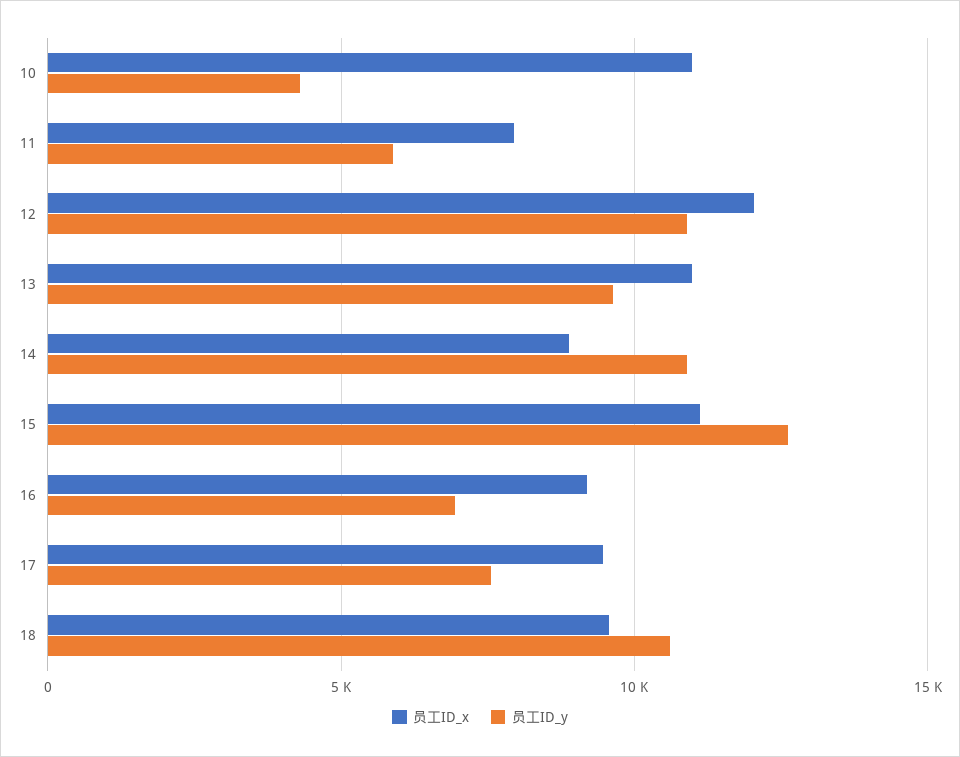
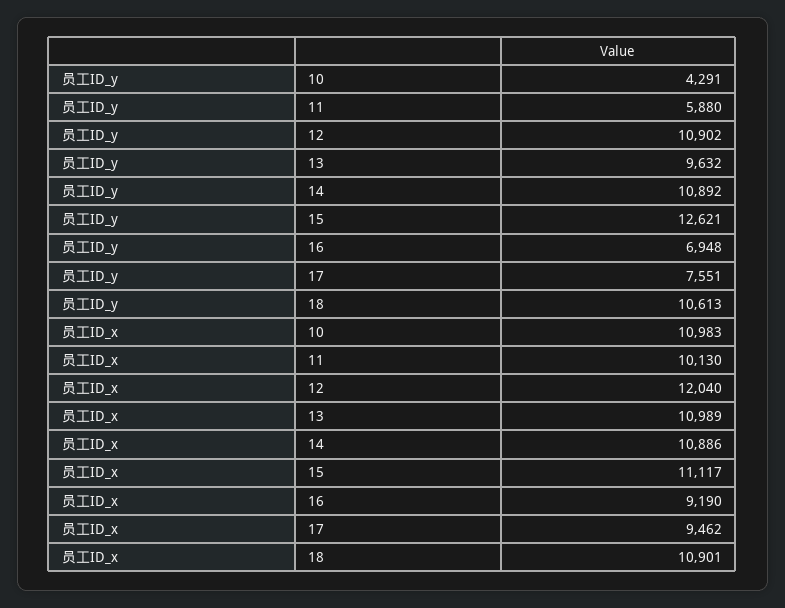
员工ID_x, 11: 8000 -> 10130
员工ID_x, 14: 9000 -> 10886
员工ID_x, 18: 9500 -> 10901

